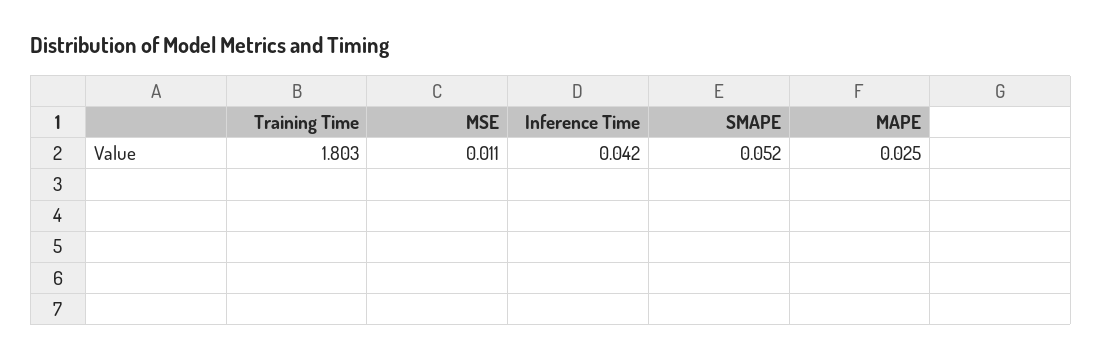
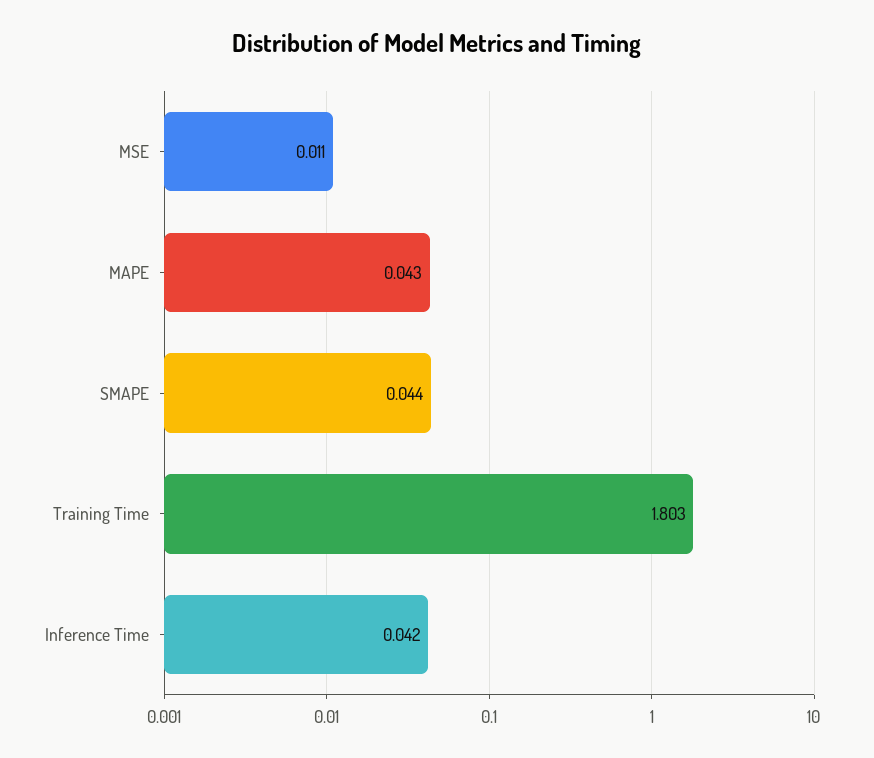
SMAPE: 0.052 -> 0.044
MAPE: 0.025 -> 0.043

